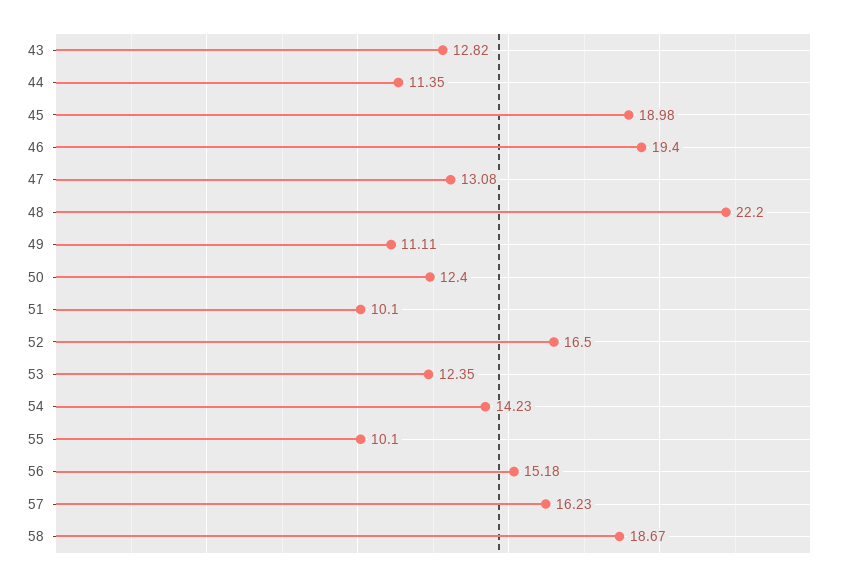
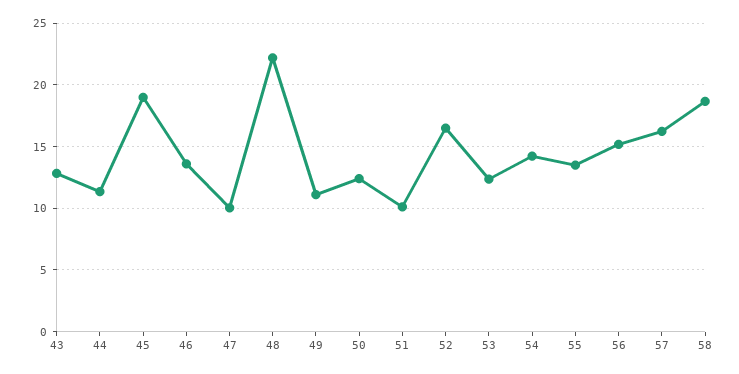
46: 19.4 -> 13.5
47: 13.08 -> 10
55: 10.1 -> 13.5

